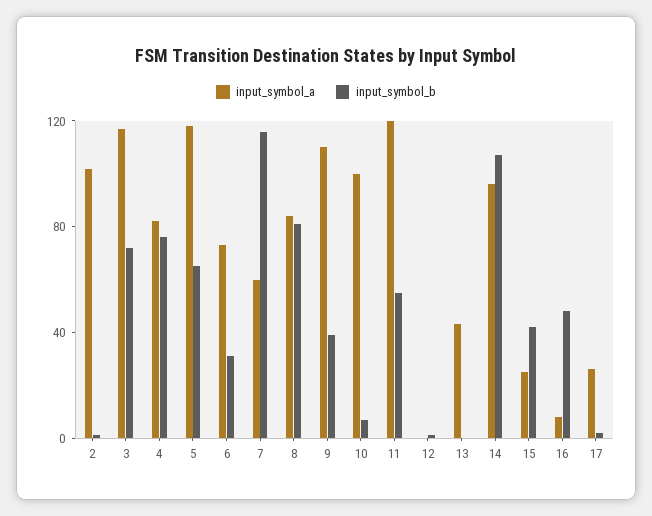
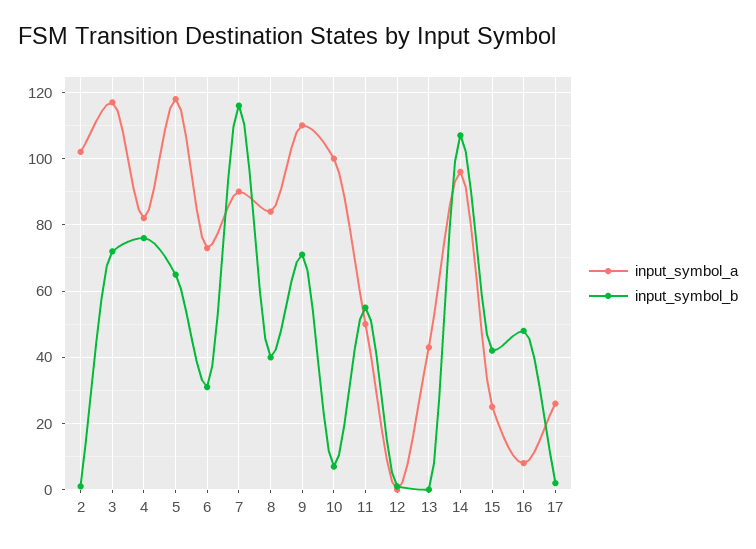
input_symbol_a, 7: 60 -> 90
input_symbol_b, 8: 80 -> 40
input_symbol_b, 9: 40 -> 70
input_symbol_a, 11: 120 -> 50

